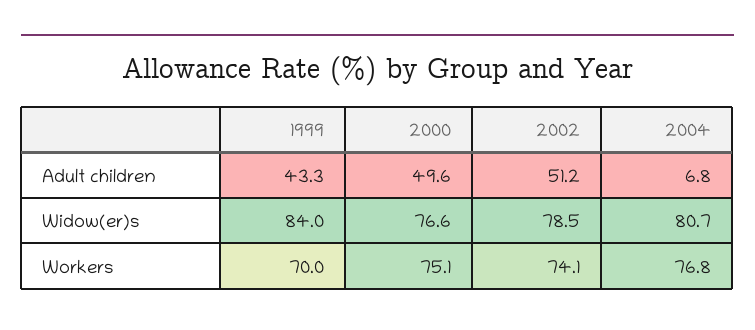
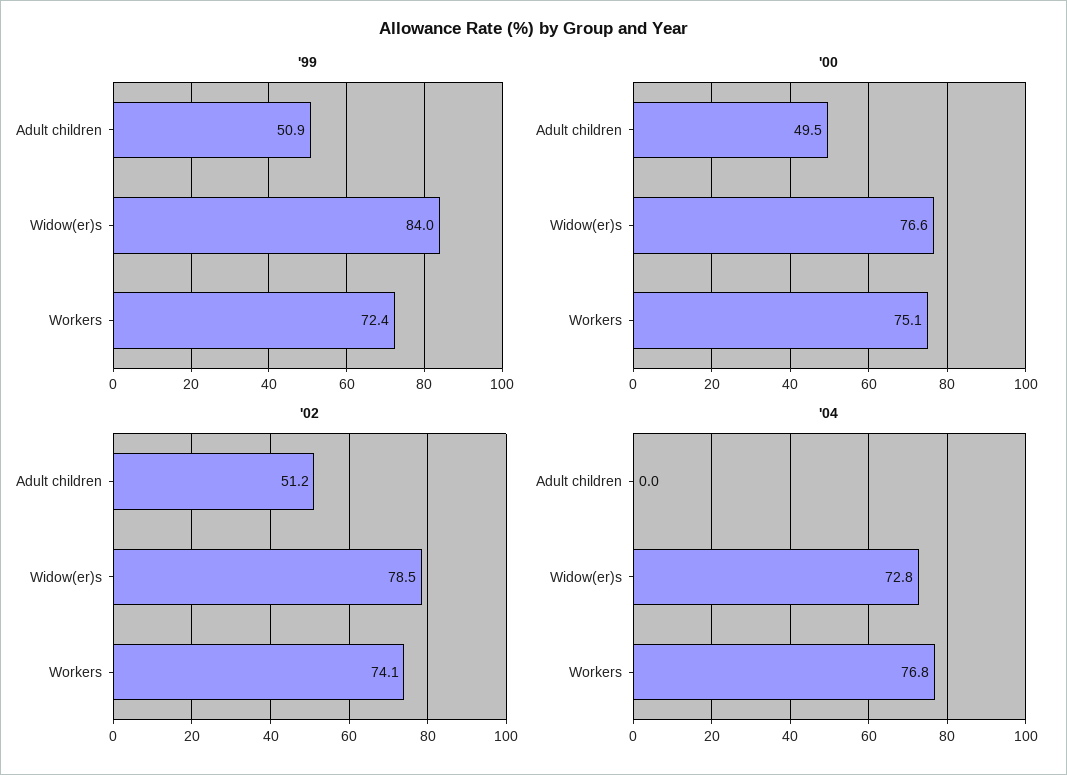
1999, Adult children: 43.3 -> 50.9
2000, Adult children: 49.6 -> 49.5
2004, Adult children: 6.8 -> 0
2004, Widow(er)s: 80.7 -> 72.8
1999, Workers: 70 -> 72.4

